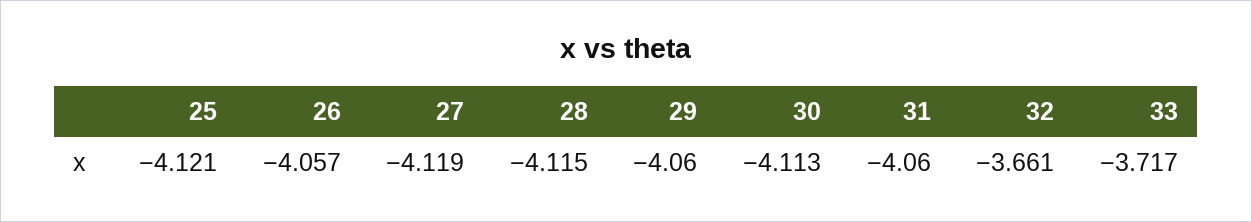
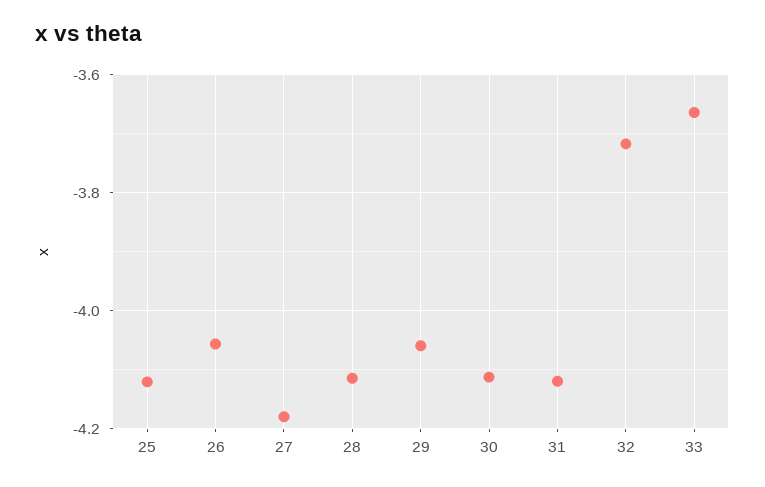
27: -4.119 -> -4.18
31: -4.06 -> -4.12
32: -3.661 -> -3.72
33: -3.717 -> -3.66

